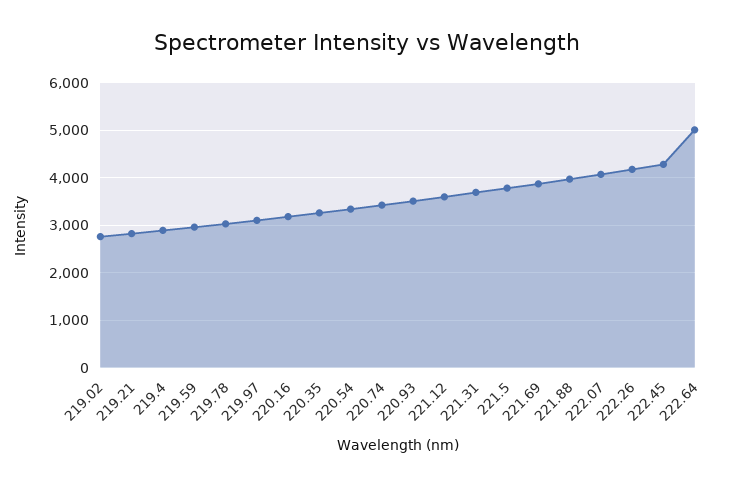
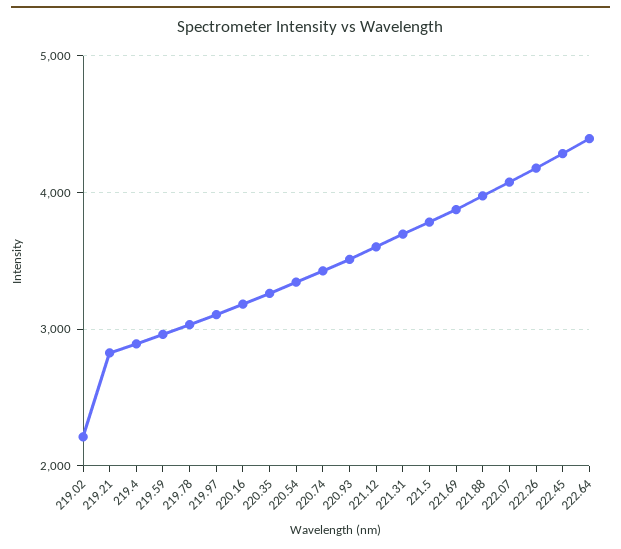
219.02: 2800 -> 2200
222.64: 5000 -> 4400

